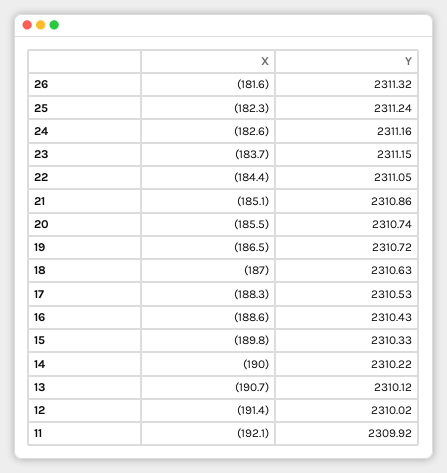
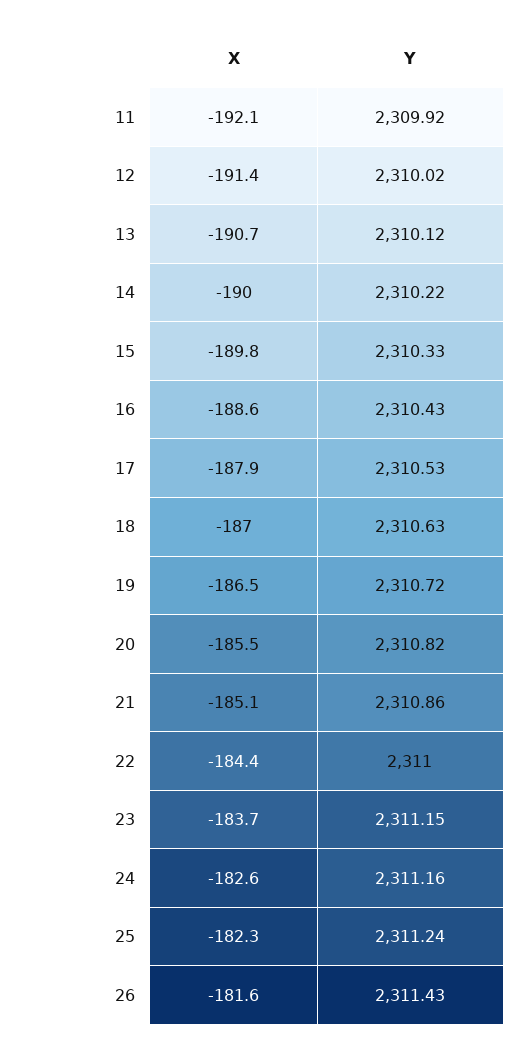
Y, 26: 2311.32 -> 2311.43
Y, 22: 2311.05 -> 2311
Y, 20: 2310.74 -> 2310.82
X, 17: -188.3 -> -187.9

